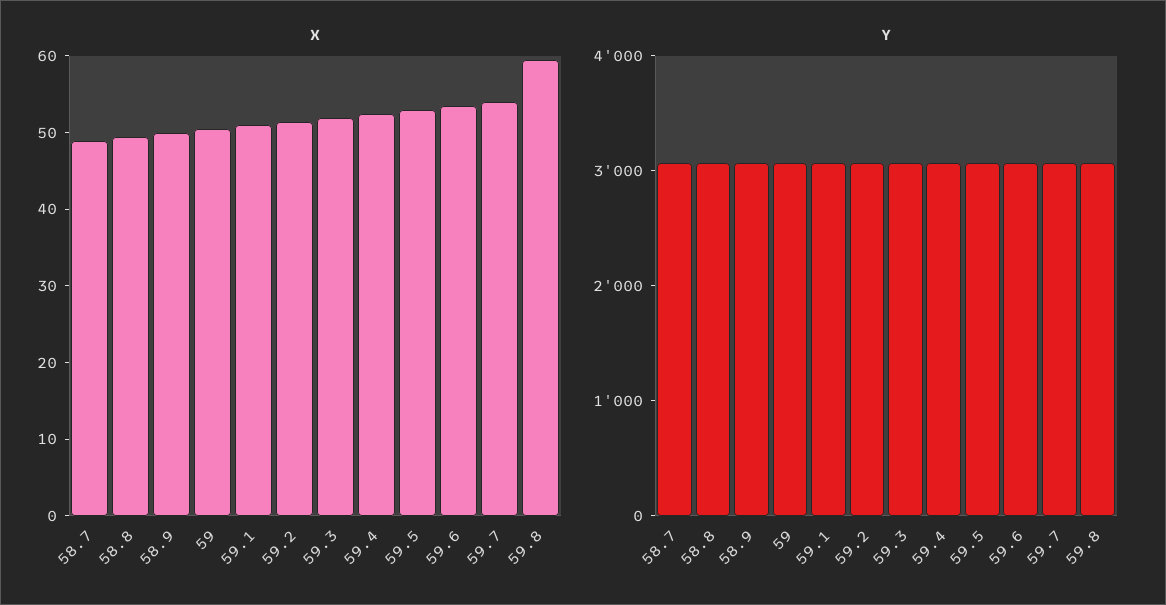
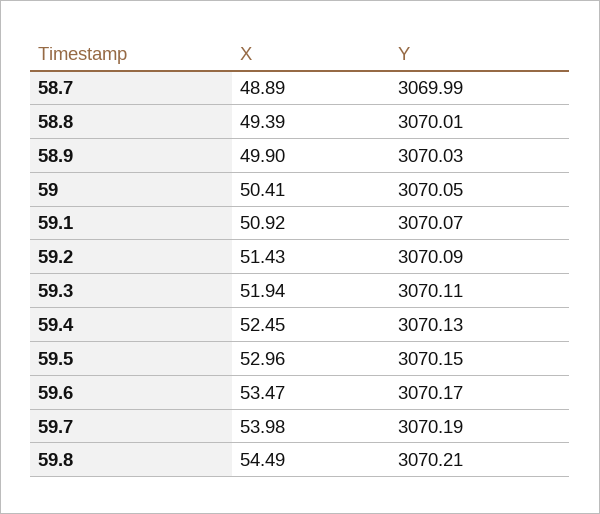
X, 59.8: 60 -> 54.49

